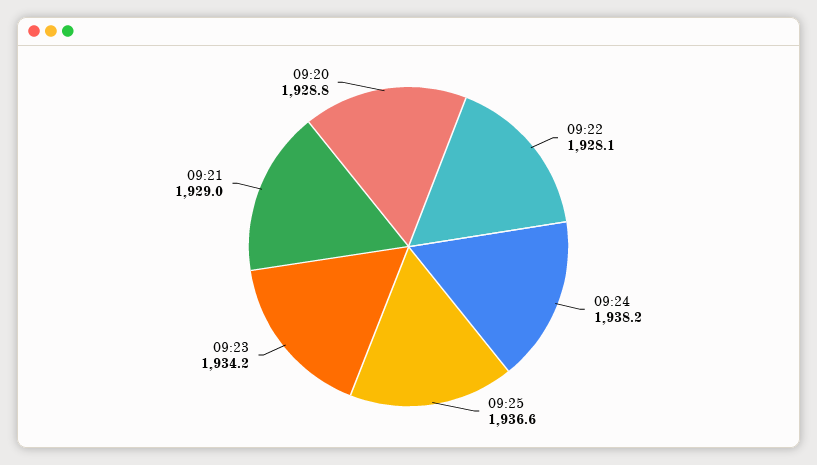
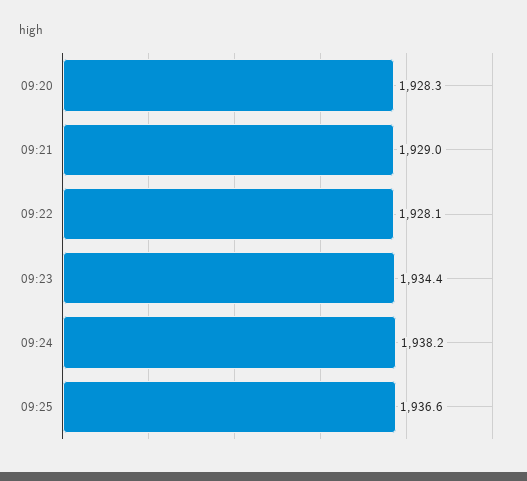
09:23: 1934.2 -> 1934.4
09:20: 1928.8 -> 1928.3

